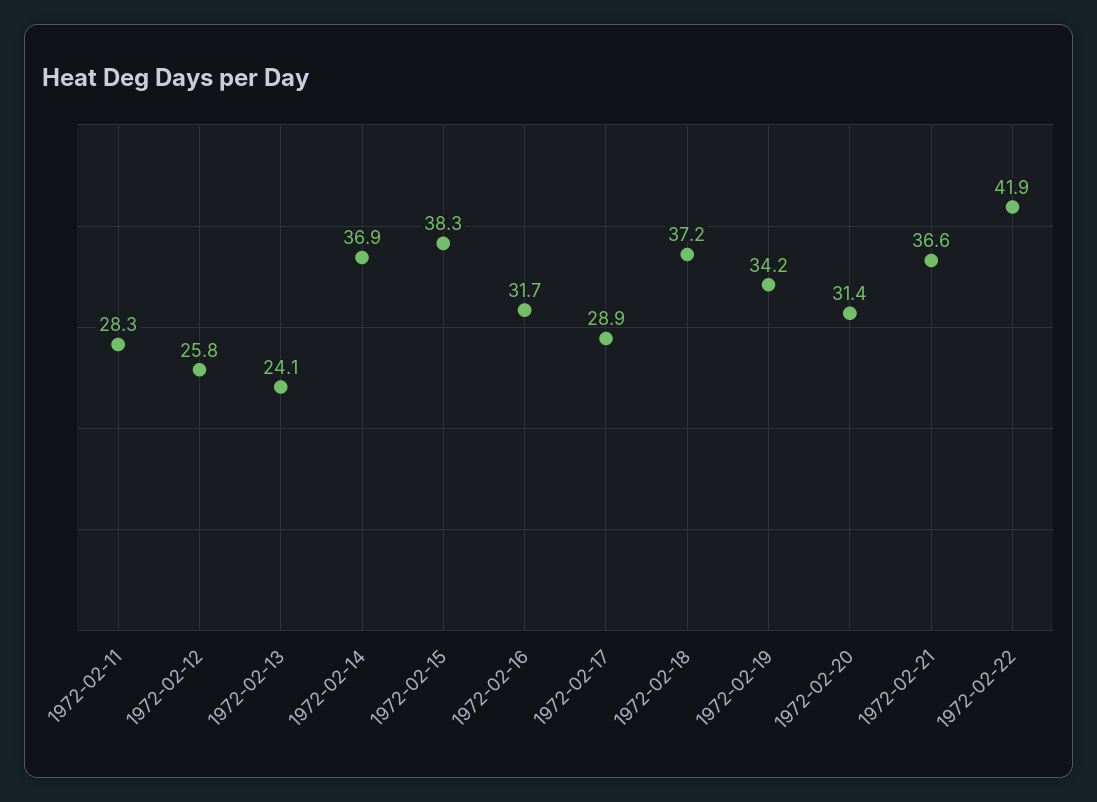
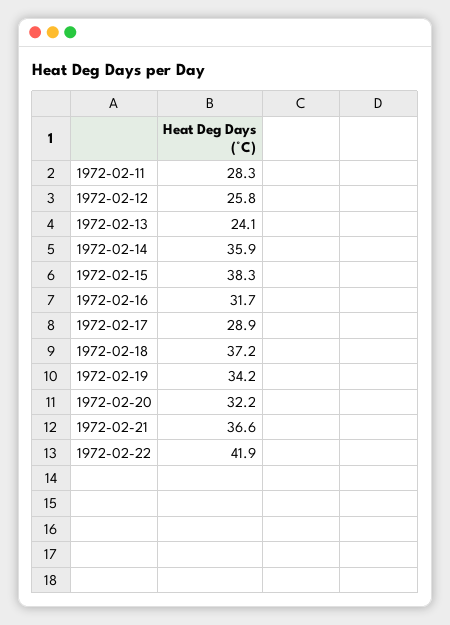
1972-02-14: 36.9 -> 35.9
1972-02-20: 31.4 -> 32.2

